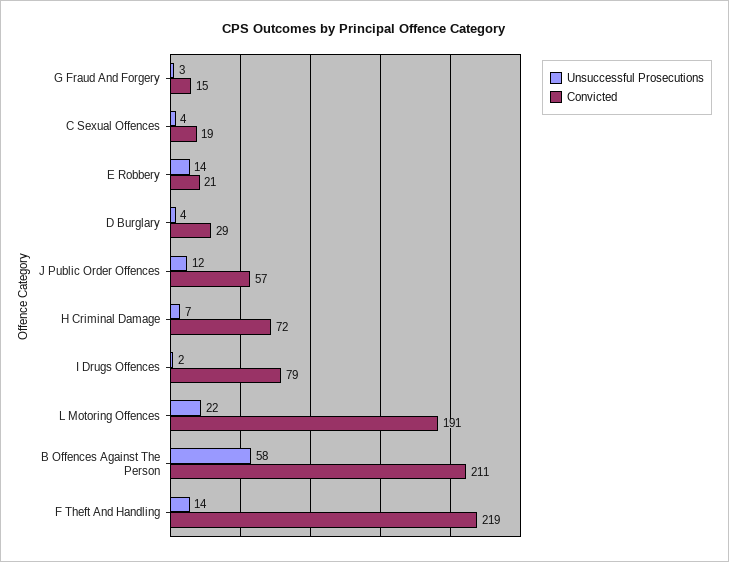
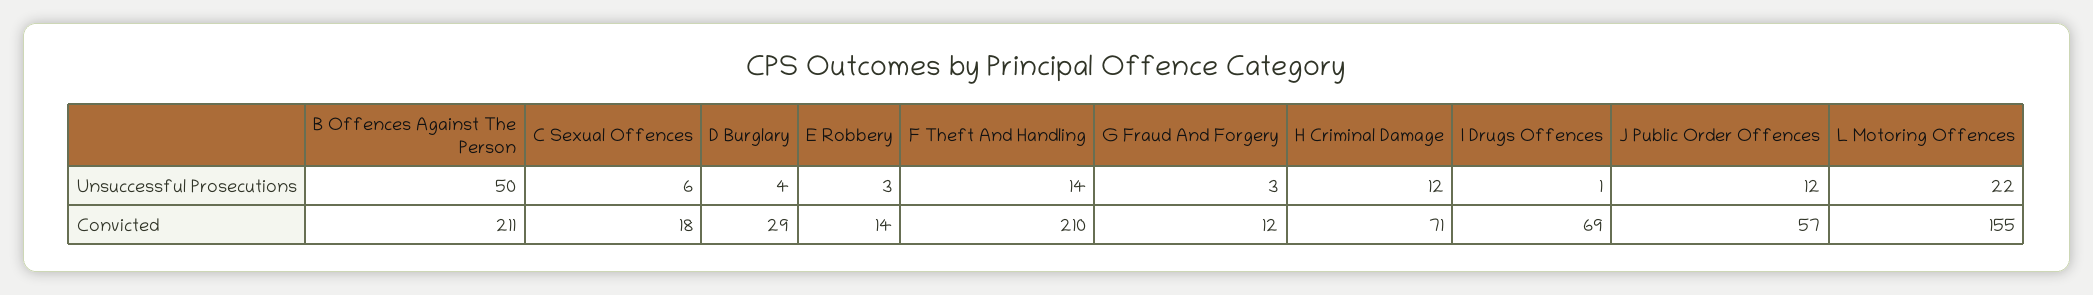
Convicted, G Fraud And Forgery: 15 -> 12
Unsuccessful Prosecutions, C Sexual Offences: 4 -> 6
Convicted, C Sexual Offences: 19 -> 18
Unsuccessful Prosecutions, E Robbery: 14 -> 3
Convicted, E Robbery: 21 -> 14
Unsuccessful Prosecutions, H Criminal Damage: 7 -> 12
Convicted, H Criminal Damage: 72 -> 71
Unsuccessful Prosecutions, I Drugs Offences: 2 -> 1
Convicted, I Drugs Offences: 79 -> 69
Convicted, L Motoring Offences: 191 -> 155
Unsuccessful Prosecutions, B Offences Against The Person: 58 -> 50
Convicted, F Theft And Handling: 219 -> 210

